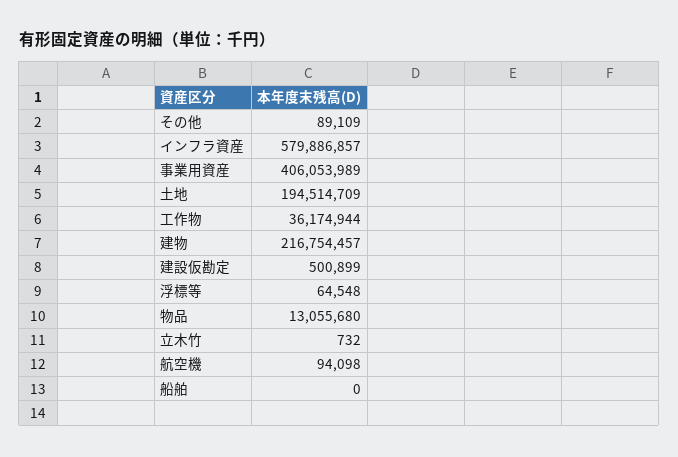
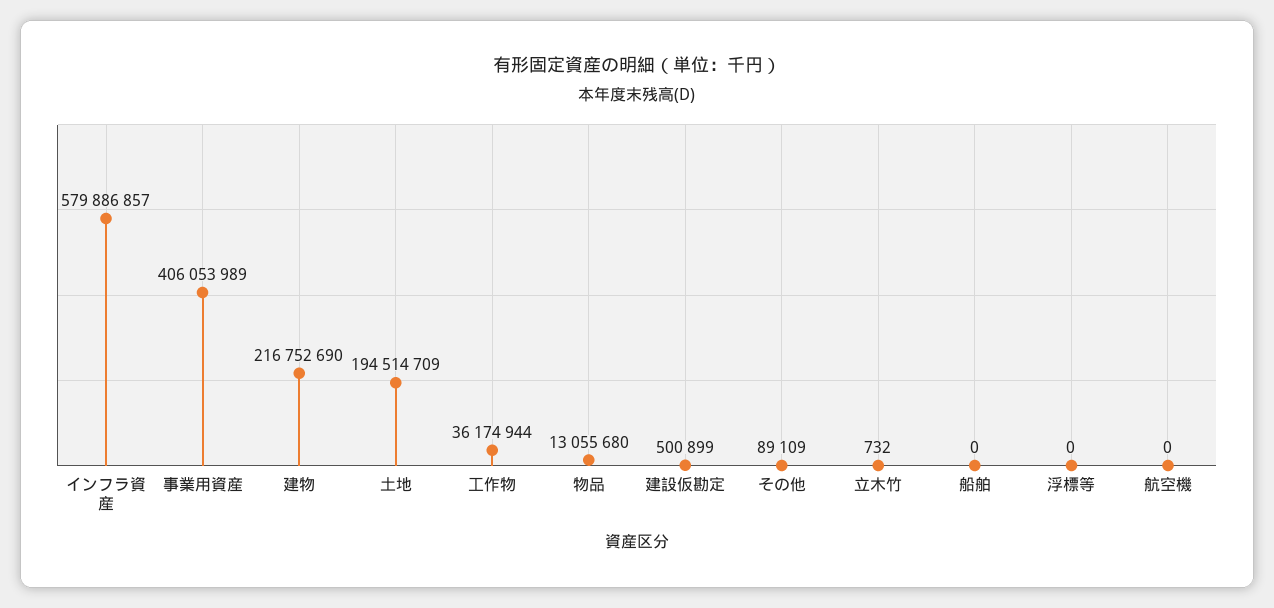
建物: 216754457 -> 216752690
浮標等: 64548 -> 0
航空機: 94098 -> 0

